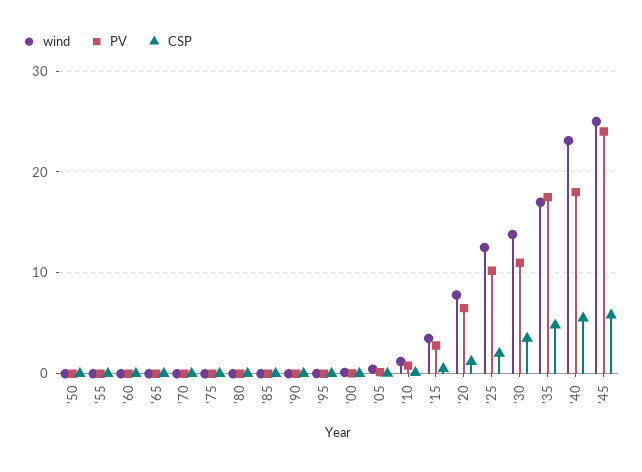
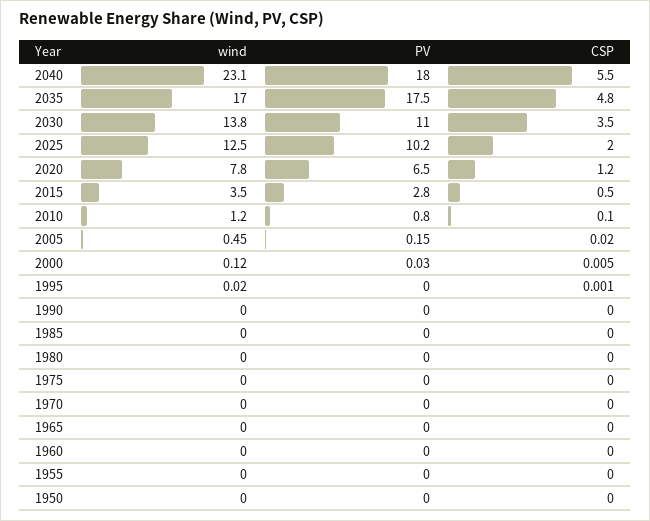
wind, '45: 25 -> none
PV, '45: 24 -> none
CSP, '45: 6 -> none

